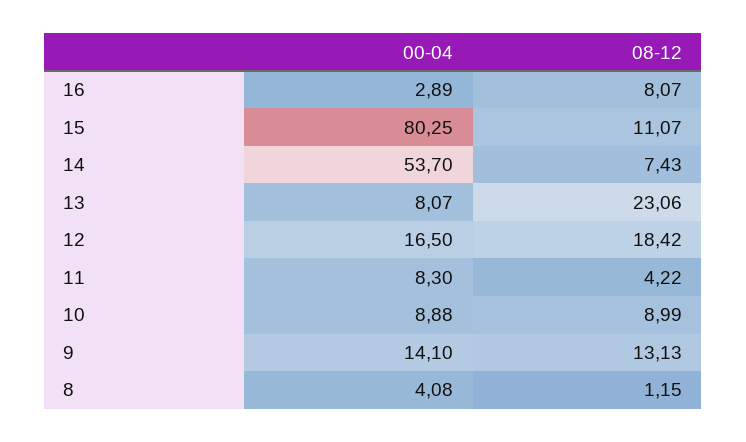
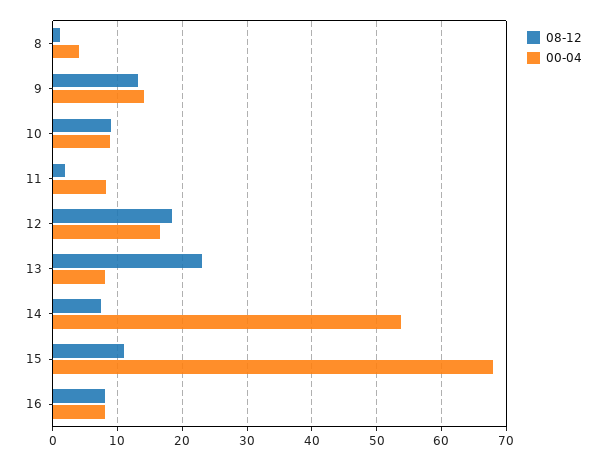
00-04, 16: 2.89 -> 8
00-04, 15: 80.25 -> 68
08-12, 11: 4.22 -> 2

